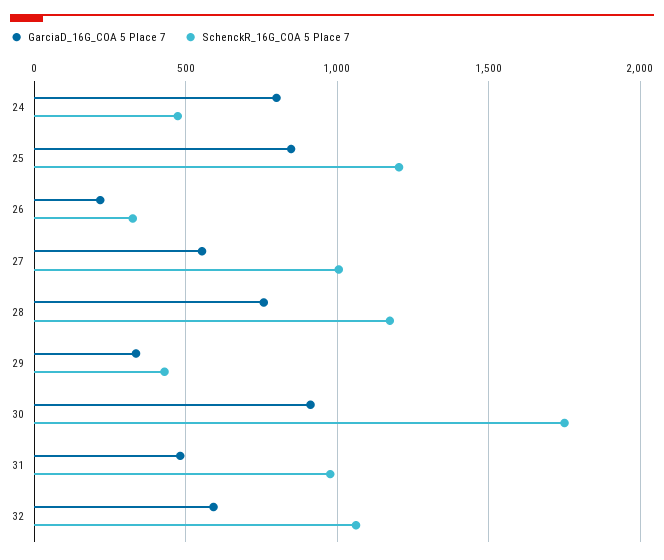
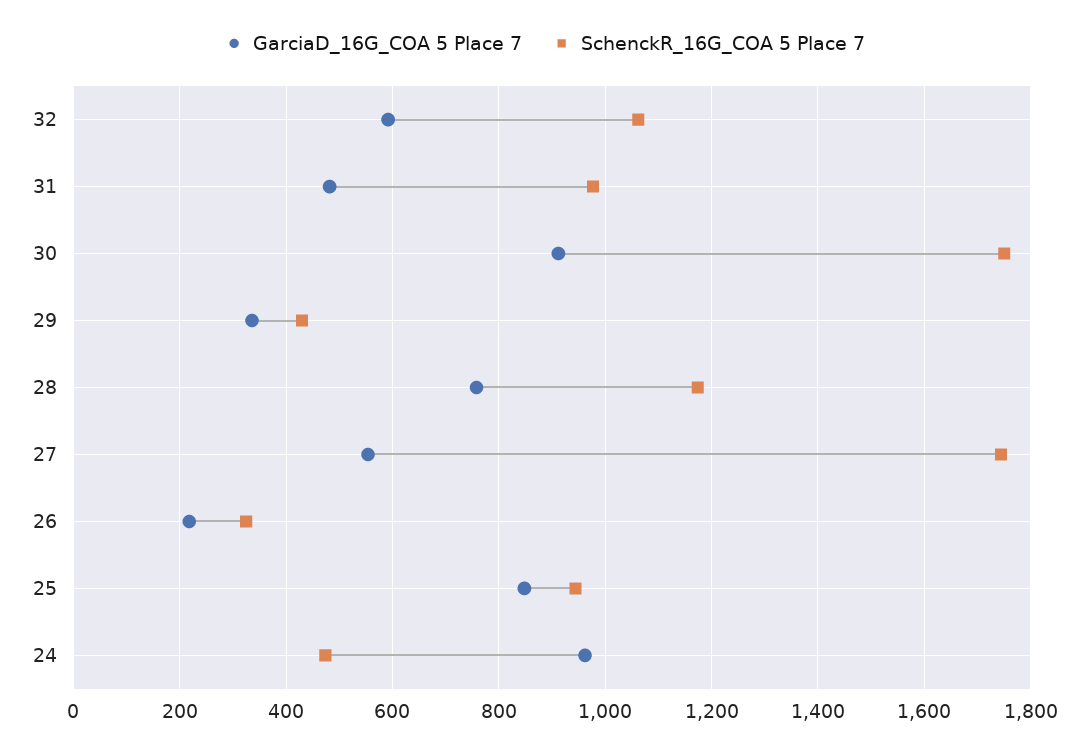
GarciaD_16G_COA 5 Place 7, 24: 800 -> 960
SchenckR_16G_COA 5 Place 7, 25: 1200 -> 940
SchenckR_16G_COA 5 Place 7, 27: 1000 -> 1740

